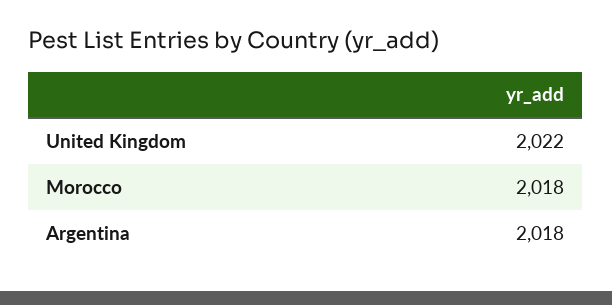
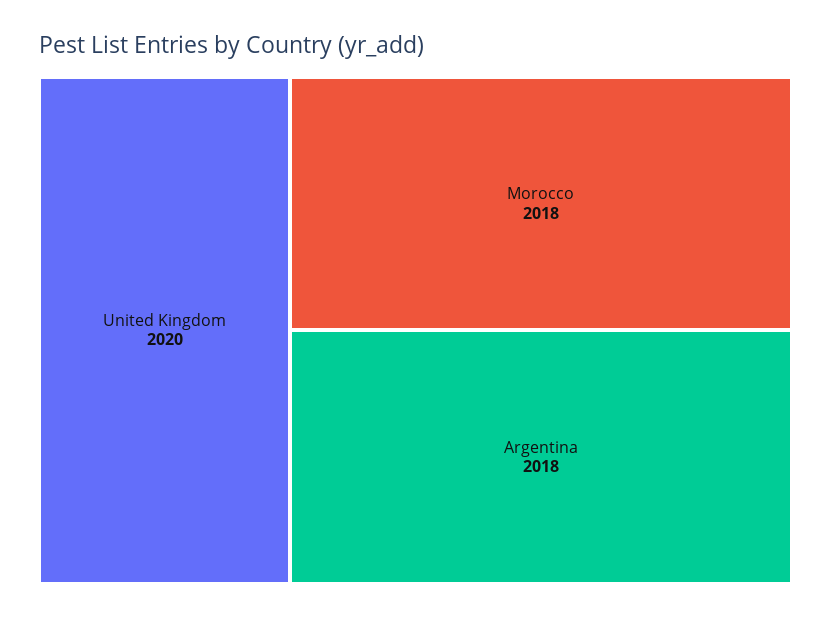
United Kingdom: 2022 -> 2020

